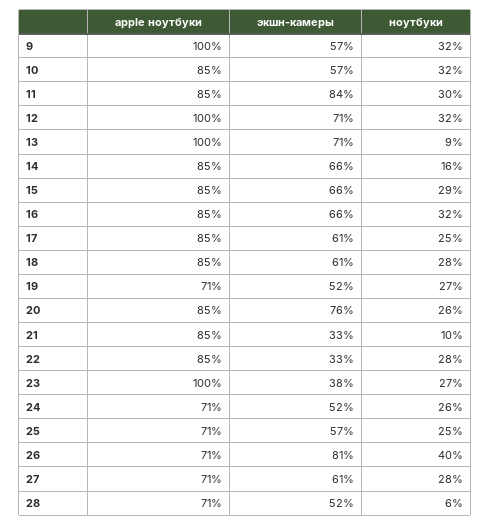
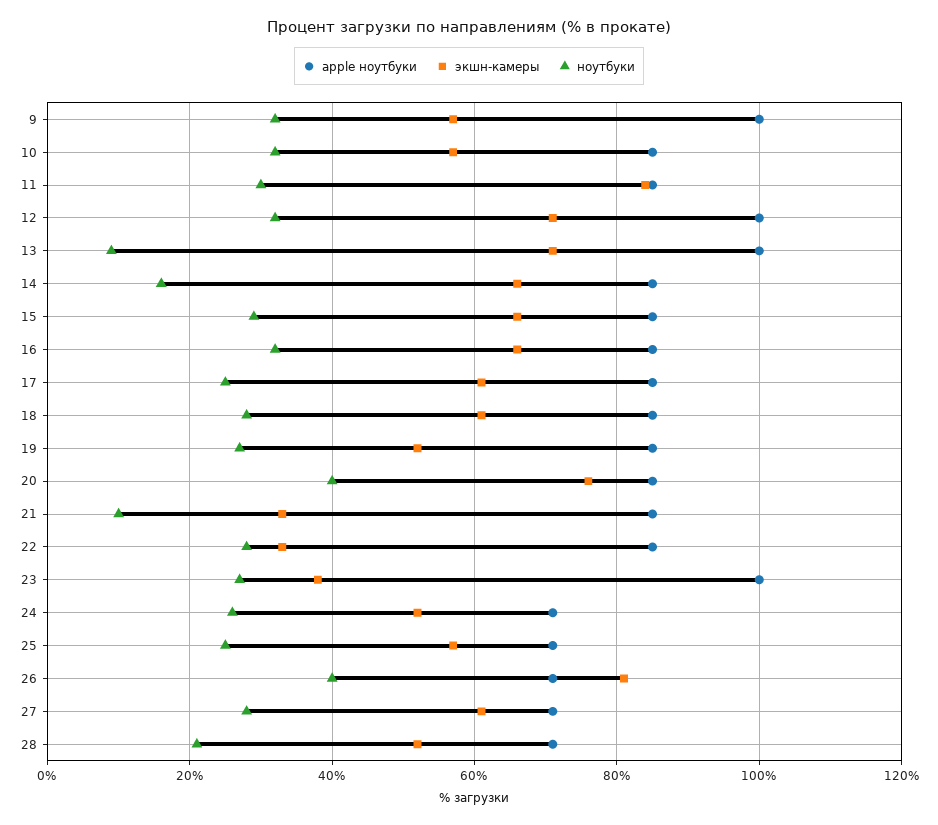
apple ноутбуки, 19: 71 -> 85
ноутбуки, 20: 26 -> 40
ноутбуки, 28: 6 -> 20

